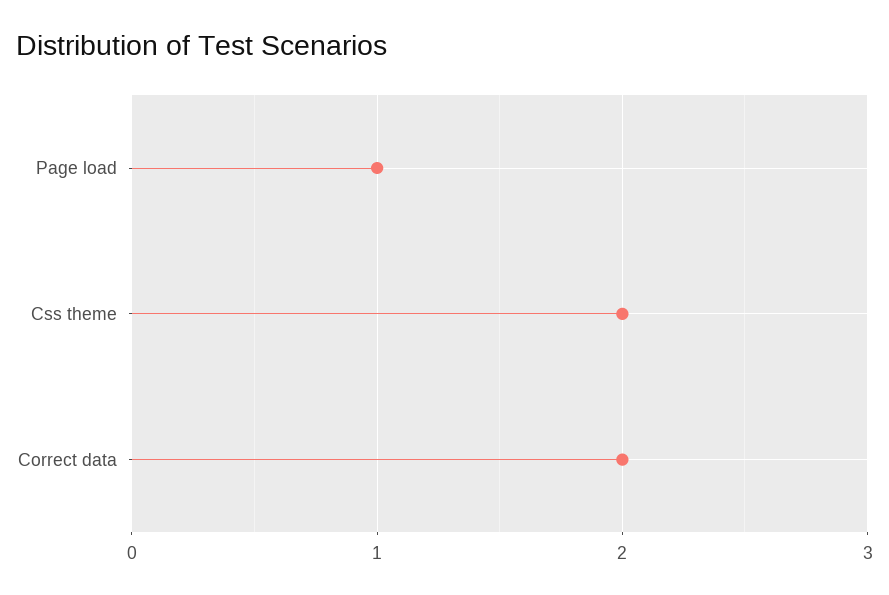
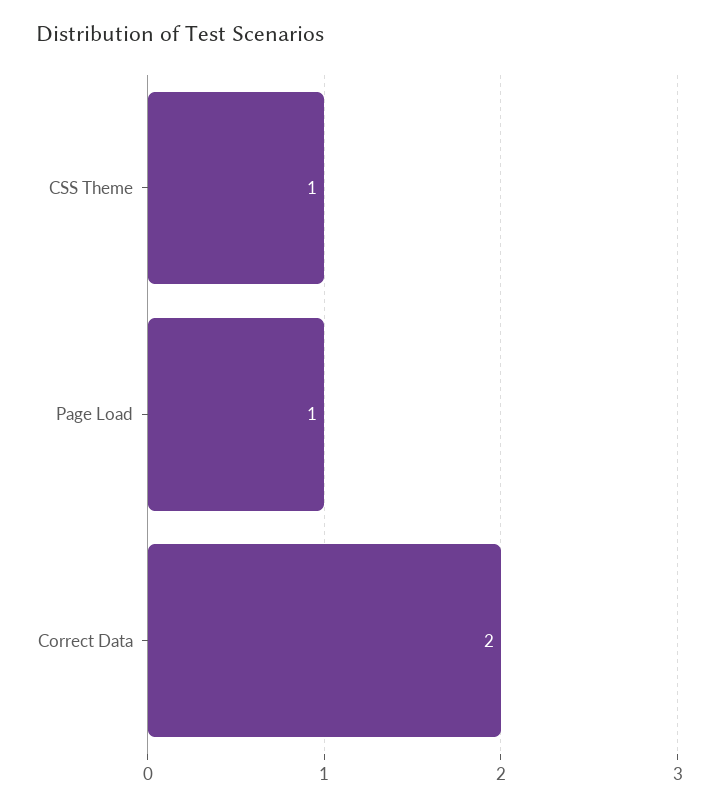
Css theme: 2 -> 1

